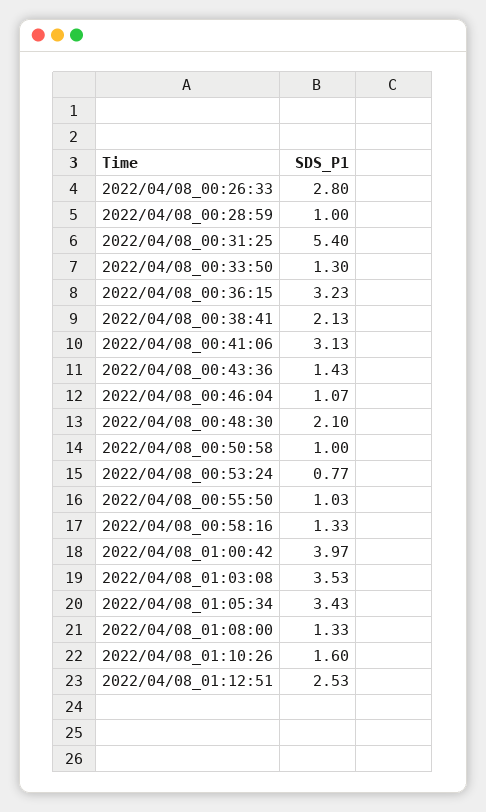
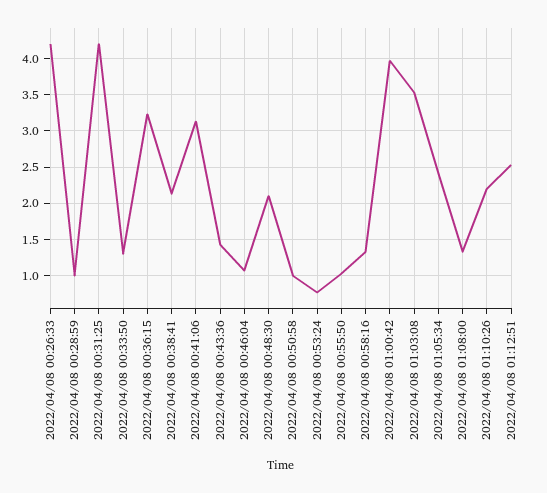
2022/04/08_00:26:33: 2.8 -> 4.2
2022/04/08_00:31:25: 5.4 -> 4.2
2022/04/08_01:05:34: 3.43 -> 2.4
2022/04/08_01:10:26: 1.6 -> 2.2

